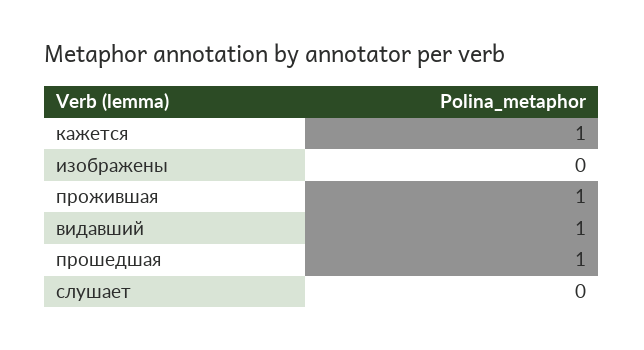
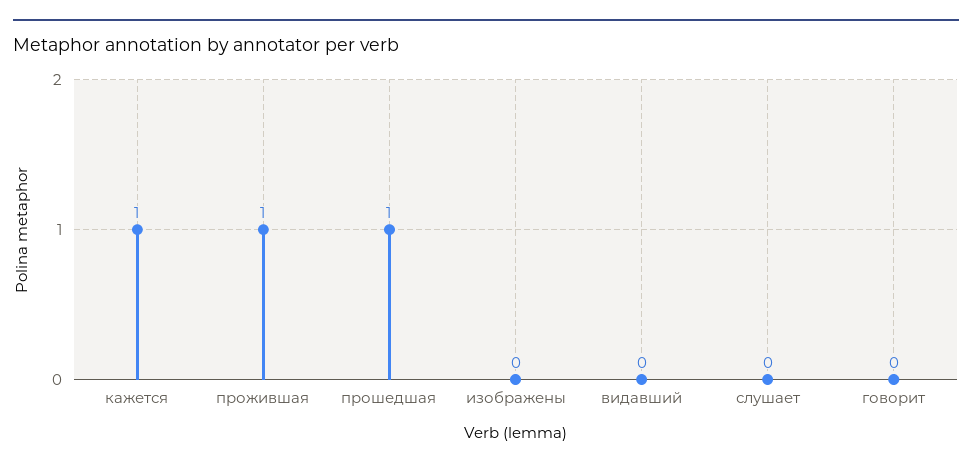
видавший: 1 -> 0
говорит: none -> 0

